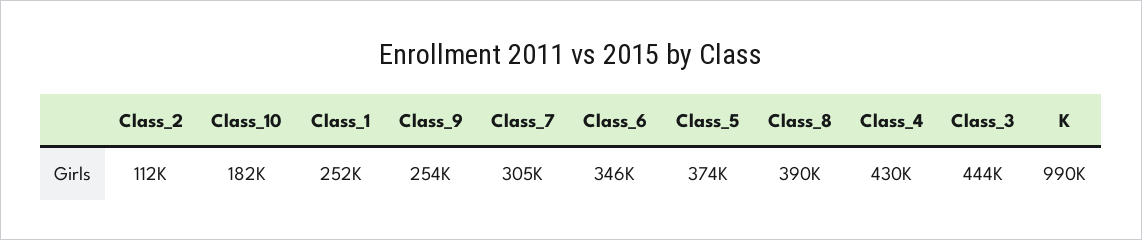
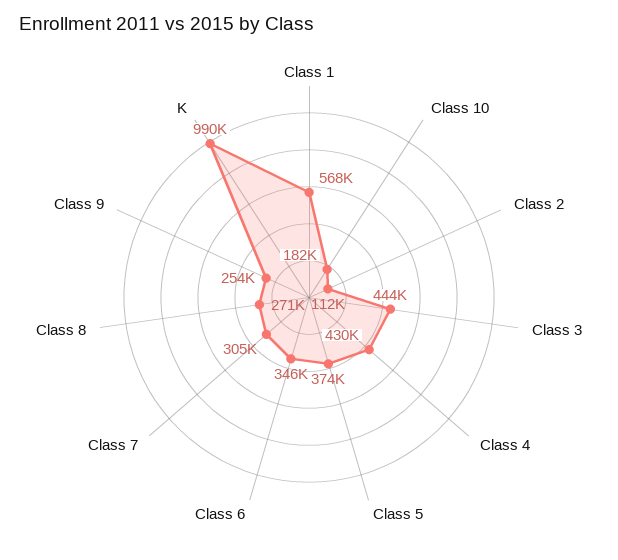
Class_1: 252000 -> 568000
Class_8: 390000 -> 271000

